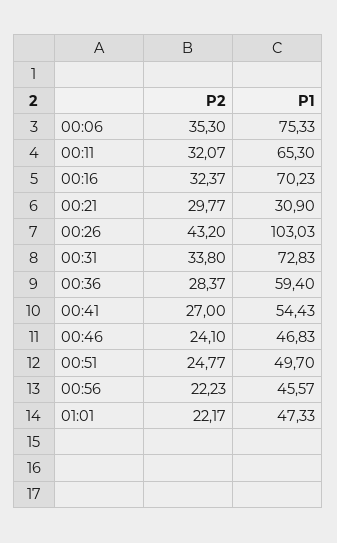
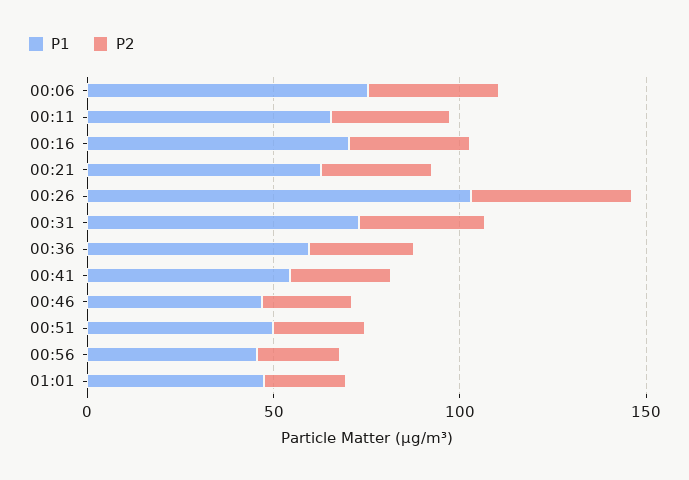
P1, 00:21: 30.9 -> 60

